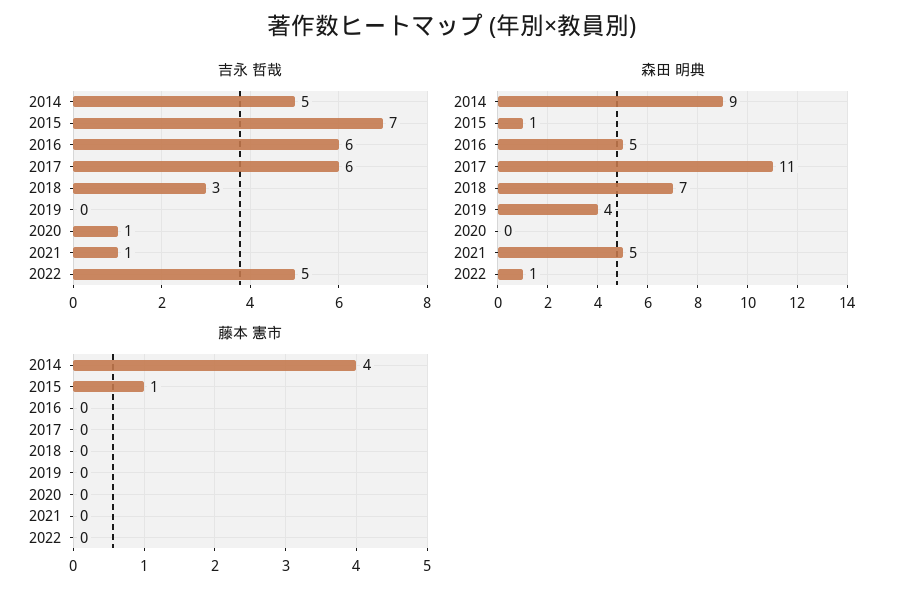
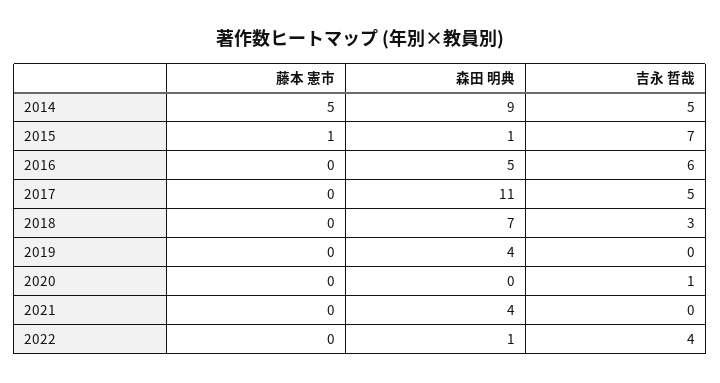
吉永 哲哉, 2017: 6 -> 5
吉永 哲哉, 2021: 1 -> 0
吉永 哲哉, 2022: 5 -> 4
森田 明典, 2021: 5 -> 4
藤本 憲市, 2014: 4 -> 5

